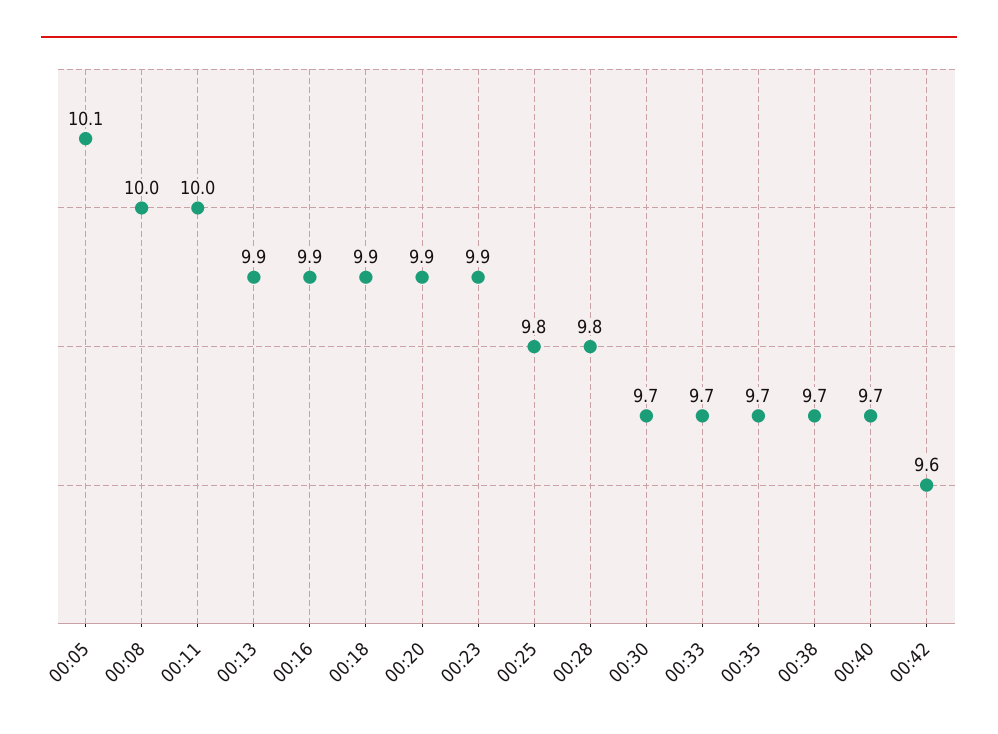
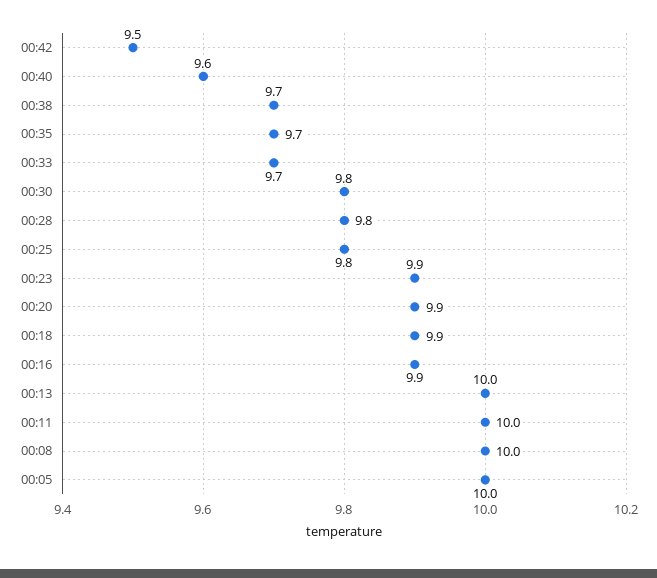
00:05: 10.1 -> 10
00:13: 9.9 -> 10
00:30: 9.7 -> 9.8
00:40: 9.7 -> 9.6
00:42: 9.6 -> 9.5

